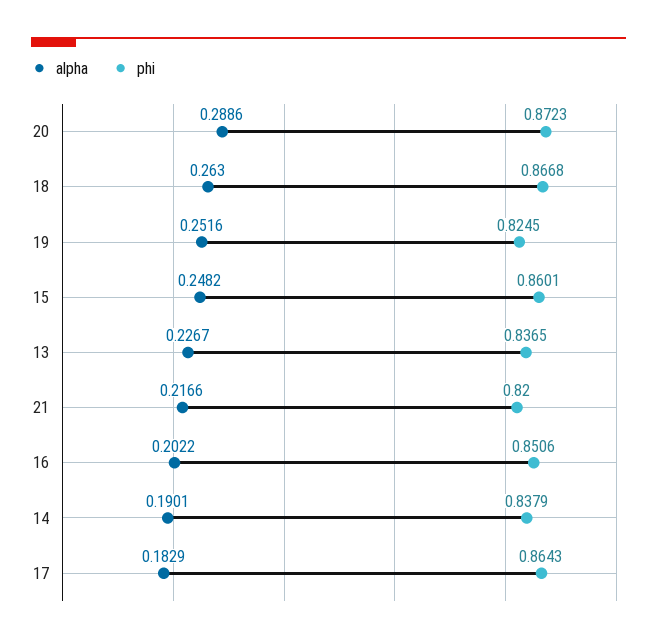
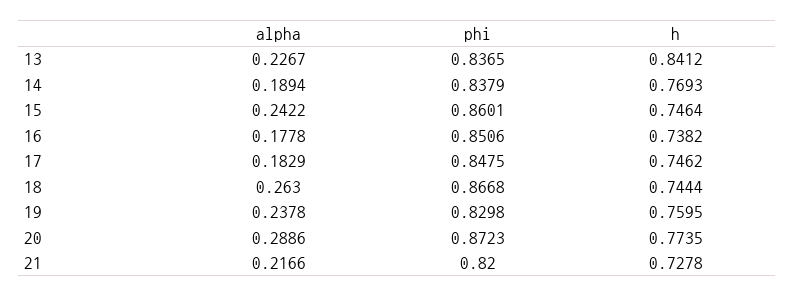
alpha, 19: 0.2516 -> 0.2378
phi, 19: 0.8245 -> 0.8298
alpha, 15: 0.2482 -> 0.2422
alpha, 16: 0.2022 -> 0.1778
alpha, 14: 0.1901 -> 0.1894
phi, 17: 0.8643 -> 0.8475
h, 13: none -> 0.8412
h, 14: none -> 0.7693
h, 15: none -> 0.7464
h, 16: none -> 0.7382
h, 17: none -> 0.7462
h, 18: none -> 0.7444
h, 19: none -> 0.7595
h, 20: none -> 0.7735
h, 21: none -> 0.7278

